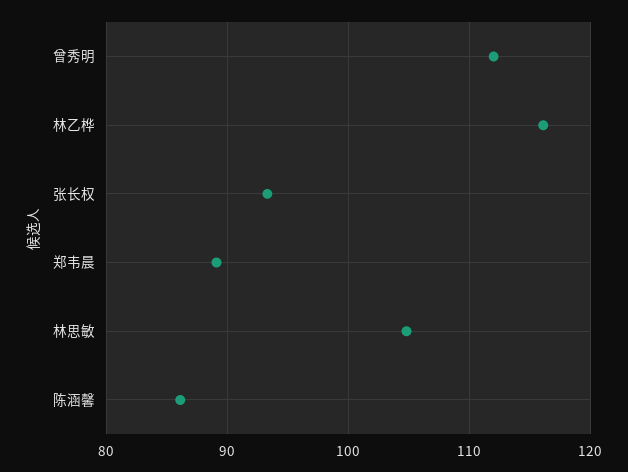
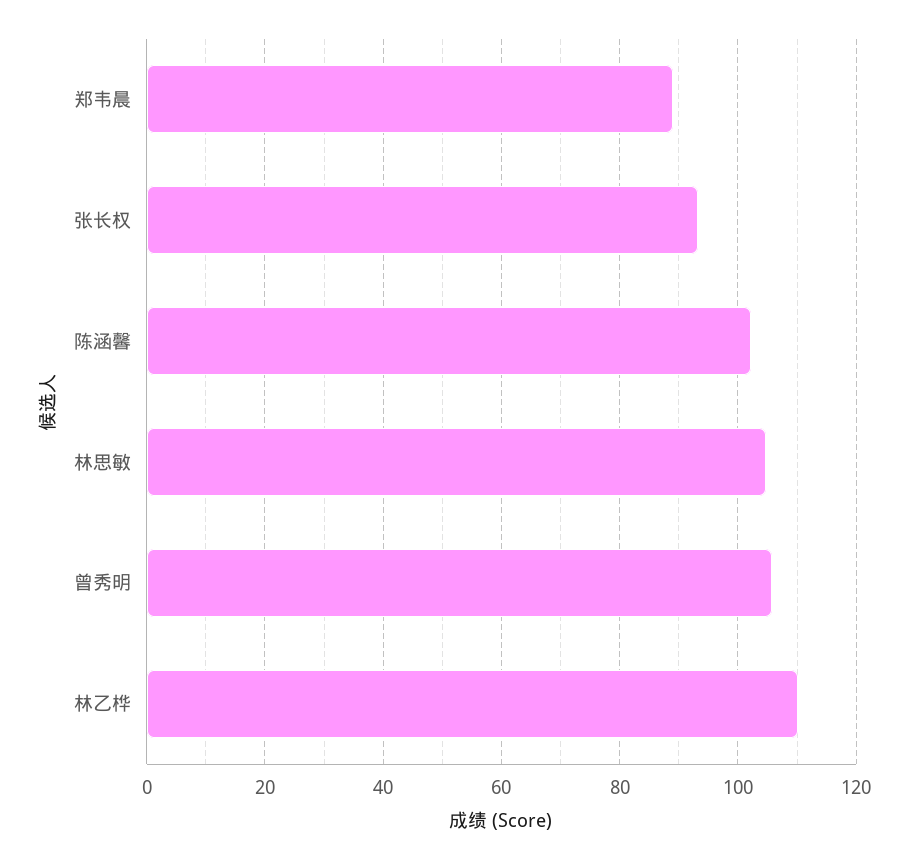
曾秀明: 112 -> 106
林乙桦: 116 -> 110
陈涵馨: 86 -> 102

